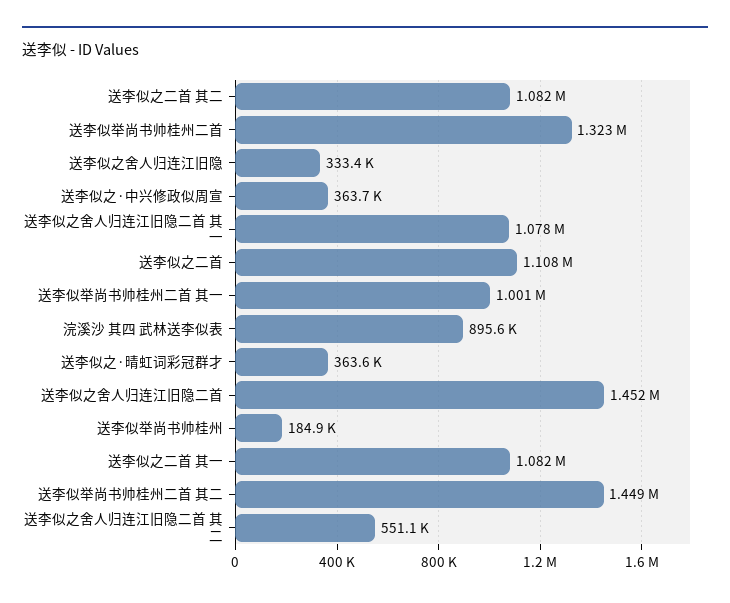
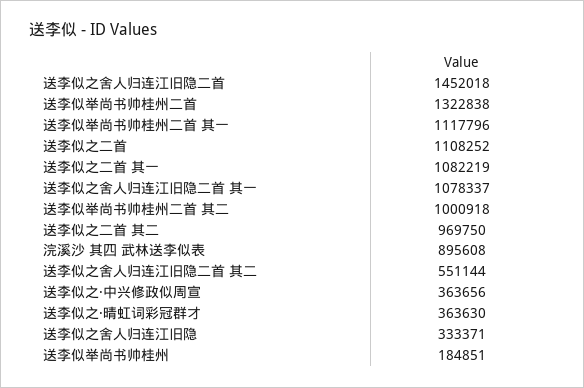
送李似之二首 其二: 1082000 -> 969750
送李似举尚书帅桂州二首 其一: 1001000 -> 1117796
送李似举尚书帅桂州二首 其二: 1449000 -> 1000918

